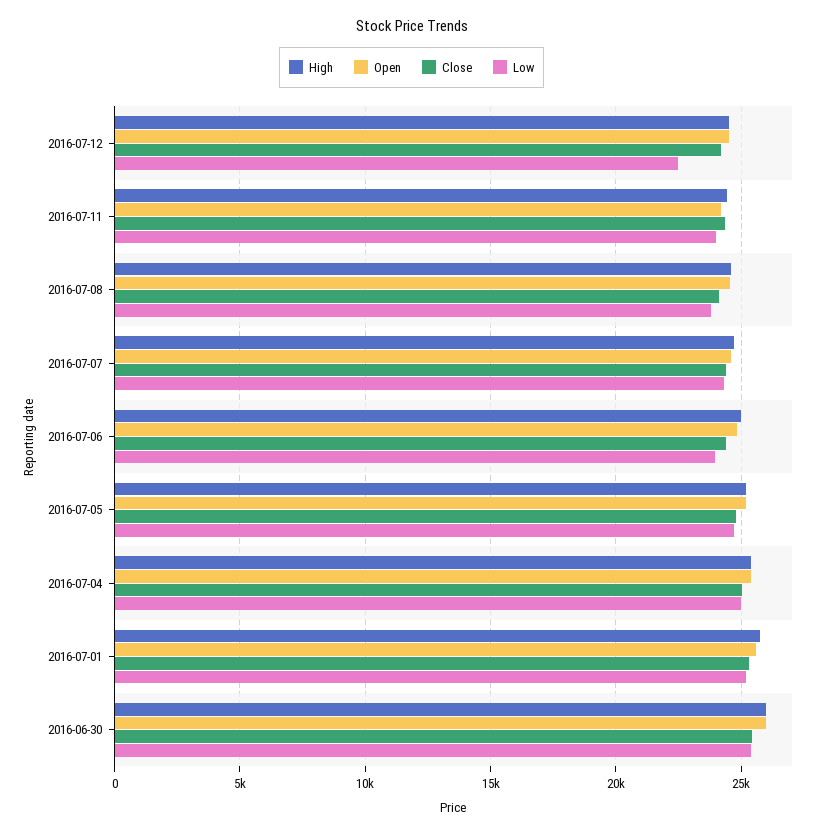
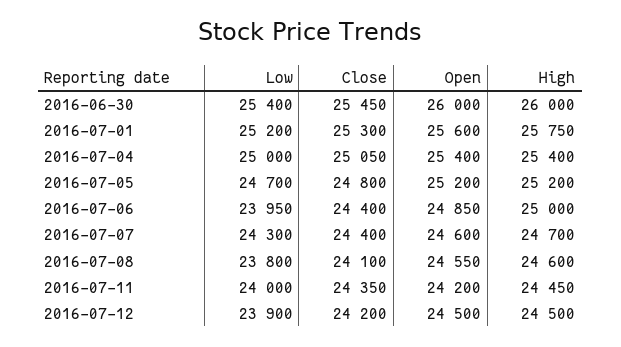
Low, 2016-07-12: 22500 -> 23900

